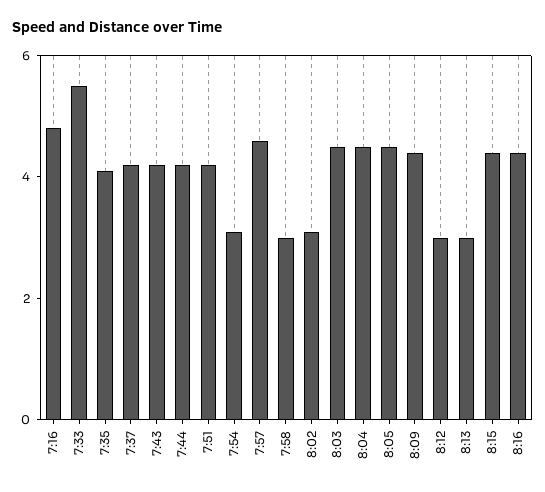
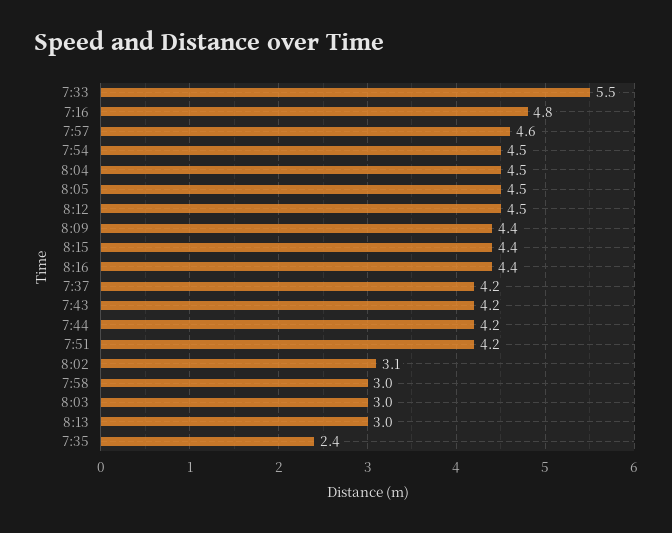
7:35: 4 -> 2.4
7:54: 3 -> 4.5
8:03: 4.5 -> 3
8:12: 3 -> 4.5

